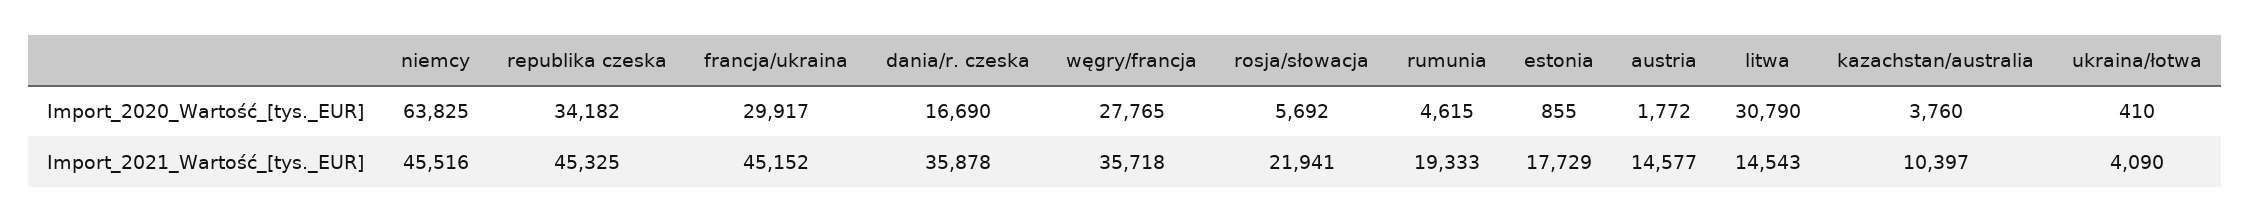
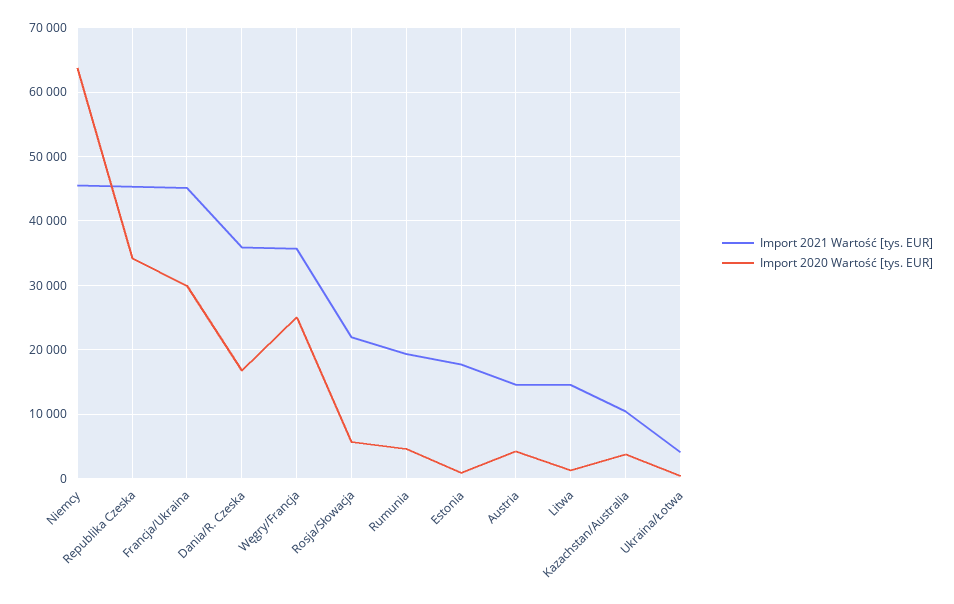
Import_2020_Wartość_[tys._EUR], węgry/francja: 27765 -> 25000
Import_2020_Wartość_[tys._EUR], austria: 1772 -> 4000
Import_2020_Wartość_[tys._EUR], litwa: 30790 -> 1000

